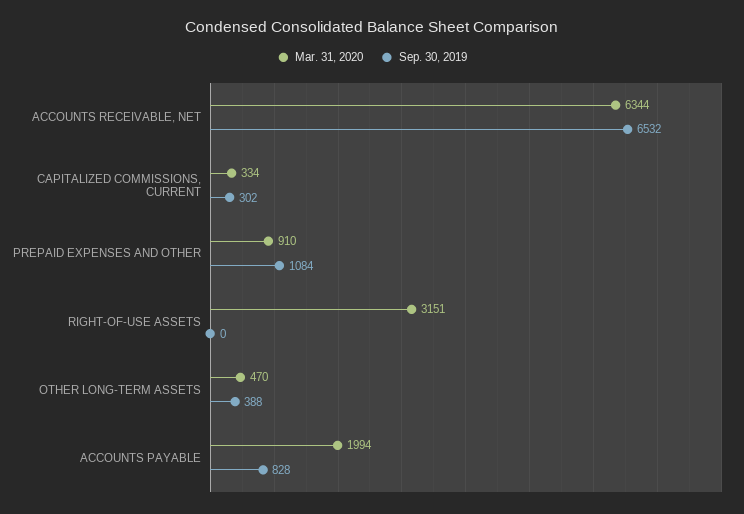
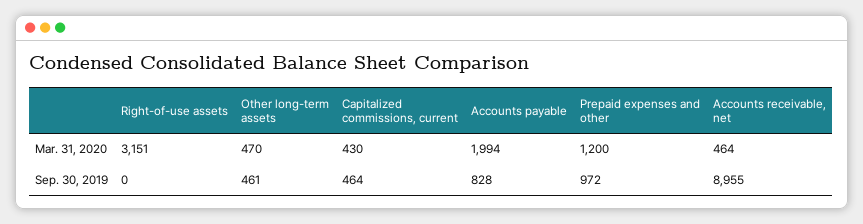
Mar. 31, 2020, ACCOUNTS RECEIVABLE, NET: 6344 -> 464
Sep. 30, 2019, ACCOUNTS RECEIVABLE, NET: 6532 -> 8955
Mar. 31, 2020, CAPITALIZED COMMISSIONS, CURRENT: 334 -> 430
Sep. 30, 2019, CAPITALIZED COMMISSIONS, CURRENT: 302 -> 464
Mar. 31, 2020, PREPAID EXPENSES AND OTHER: 910 -> 1200
Sep. 30, 2019, PREPAID EXPENSES AND OTHER: 1084 -> 972
Sep. 30, 2019, OTHER LONG-TERM ASSETS: 388 -> 461

